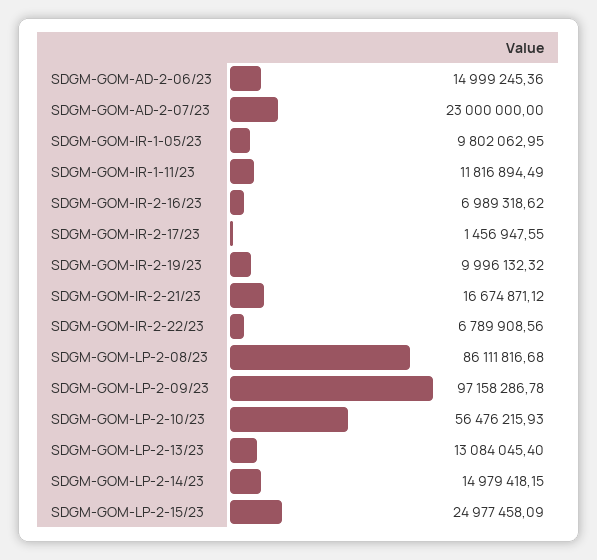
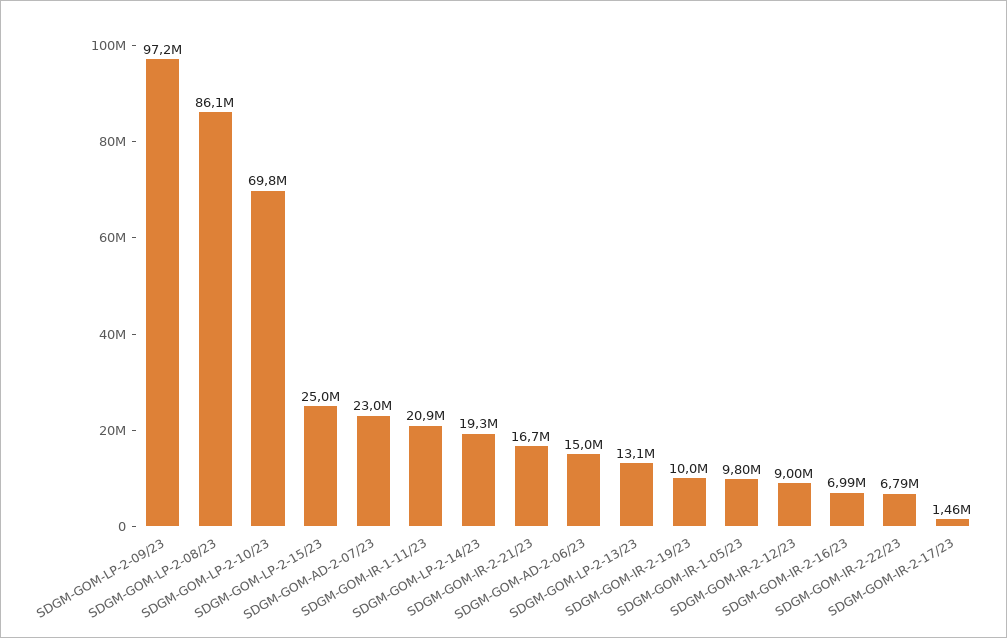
SDGM-GOM-IR-1-11/23: 11816894.49 -> 20900000
SDGM-GOM-LP-2-10/23: 56476215.93 -> 69800000
SDGM-GOM-LP-2-14/23: 14979418.15 -> 19300000
SDGM-GOM-IR-2-12/23: none -> 9000000

